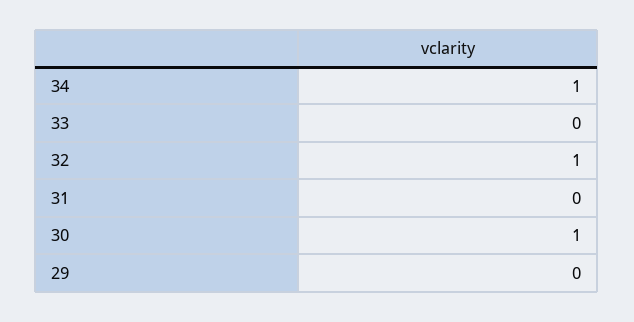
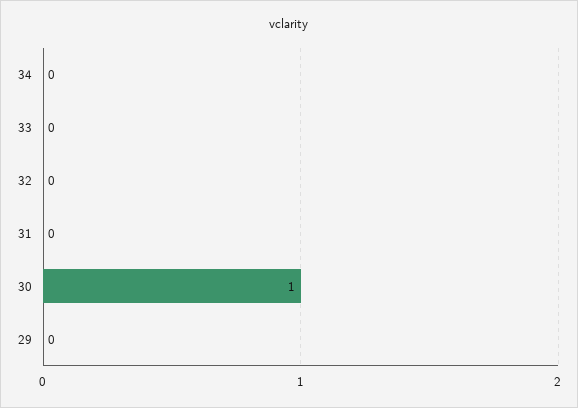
34: 1 -> 0
32: 1 -> 0

